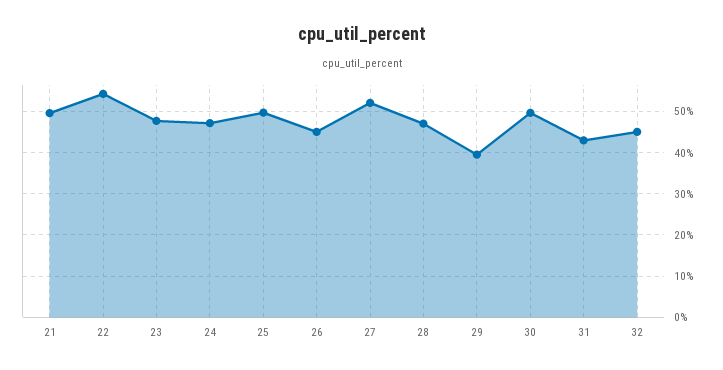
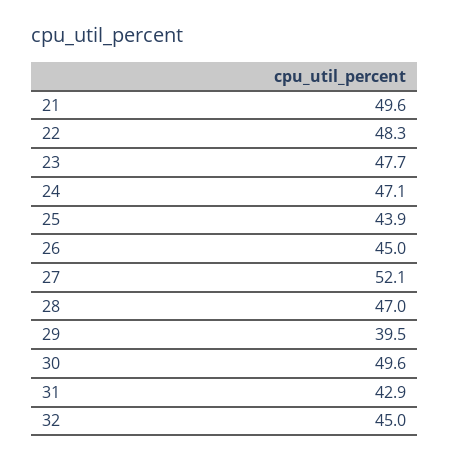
22: 54 -> 48.3
25: 50 -> 43.9

